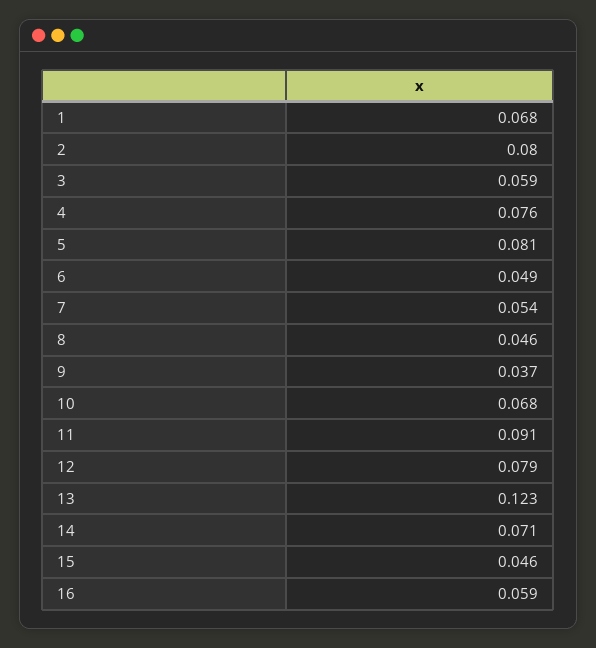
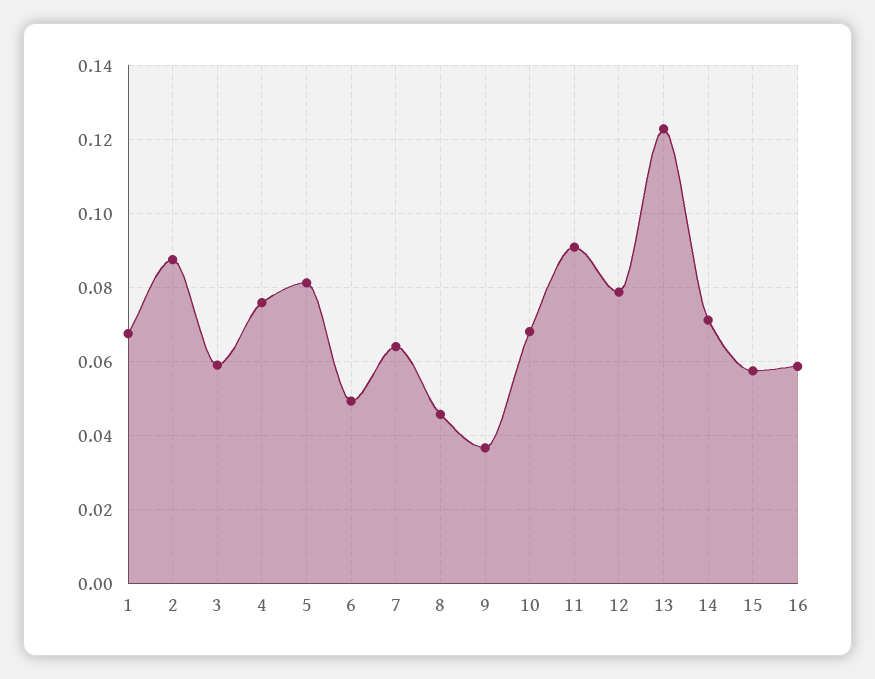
2: 0.08 -> 0.088
7: 0.054 -> 0.064
15: 0.046 -> 0.058

